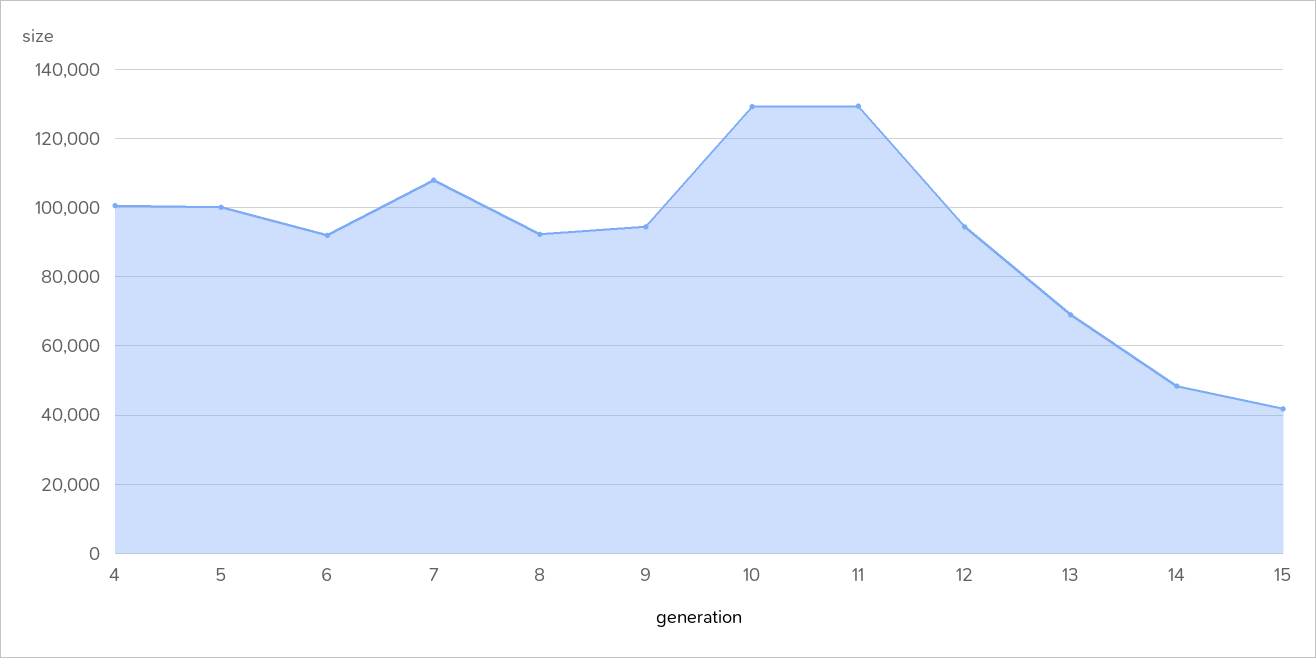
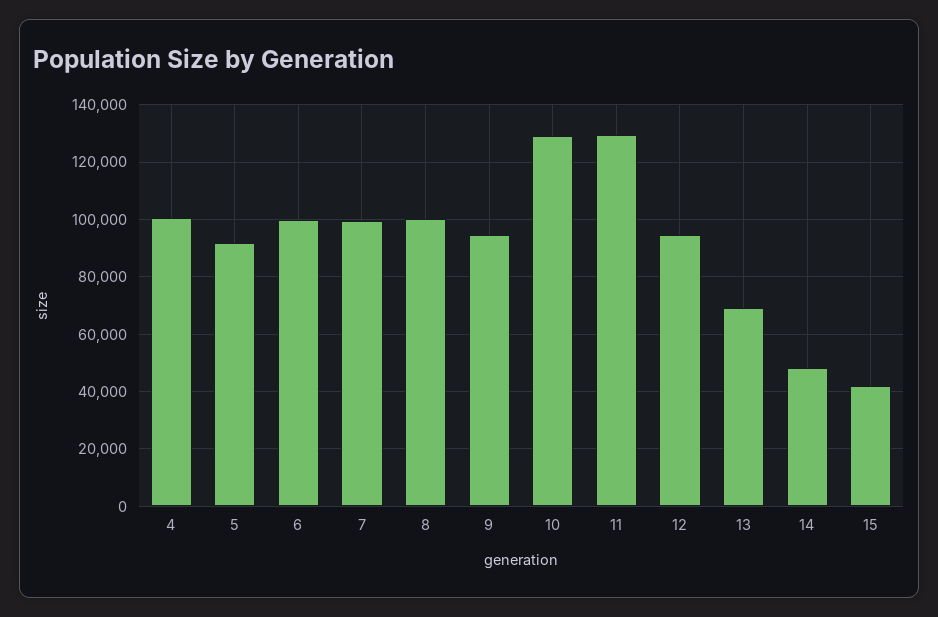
5: 100000 -> 92500
6: 92000 -> 100000
7: 108000 -> 100000
8: 92000 -> 100000

